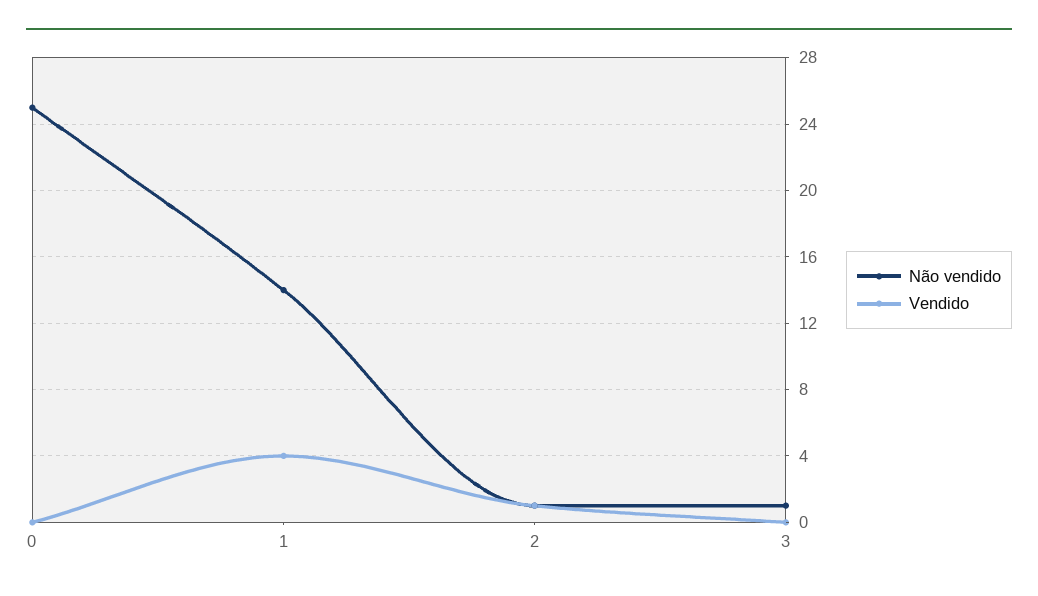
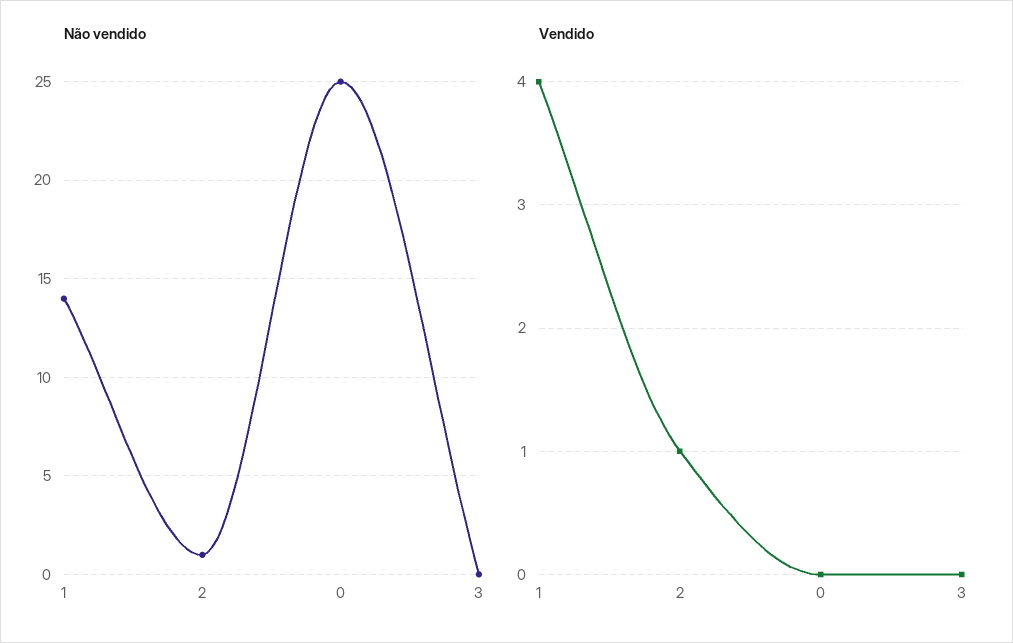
Não vendido, 3: 1 -> 0

